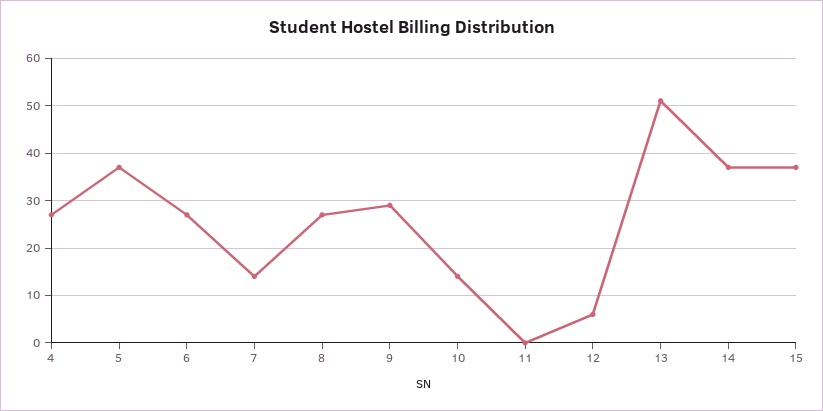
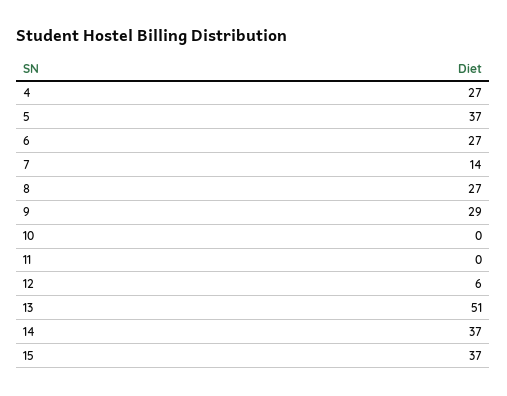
10: 15 -> 0

